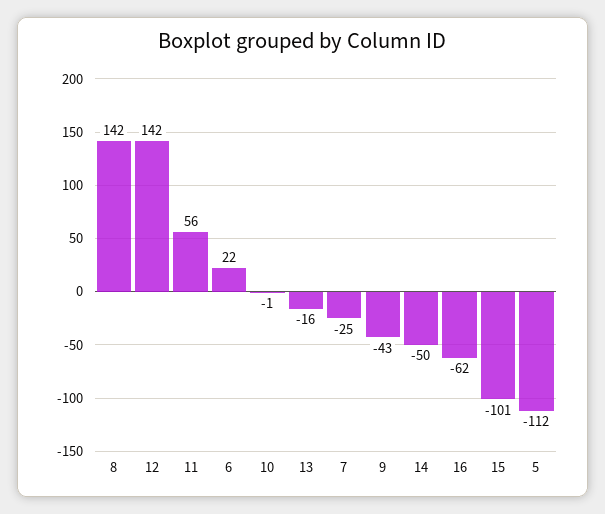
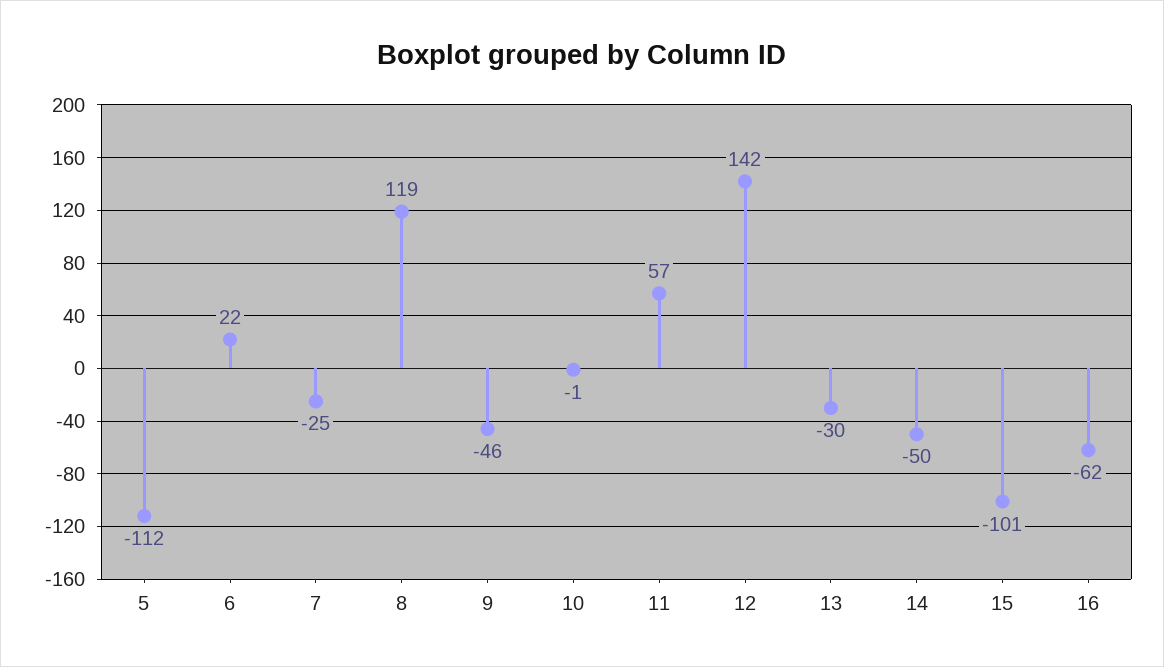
8: 142 -> 119
11: 56 -> 57
13: -16 -> -30
9: -43 -> -46

